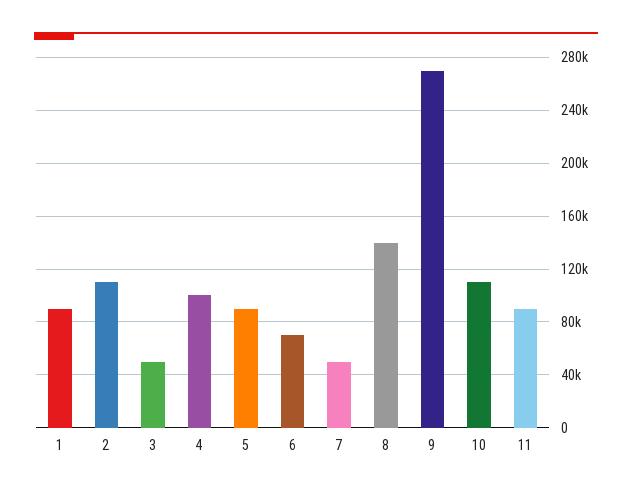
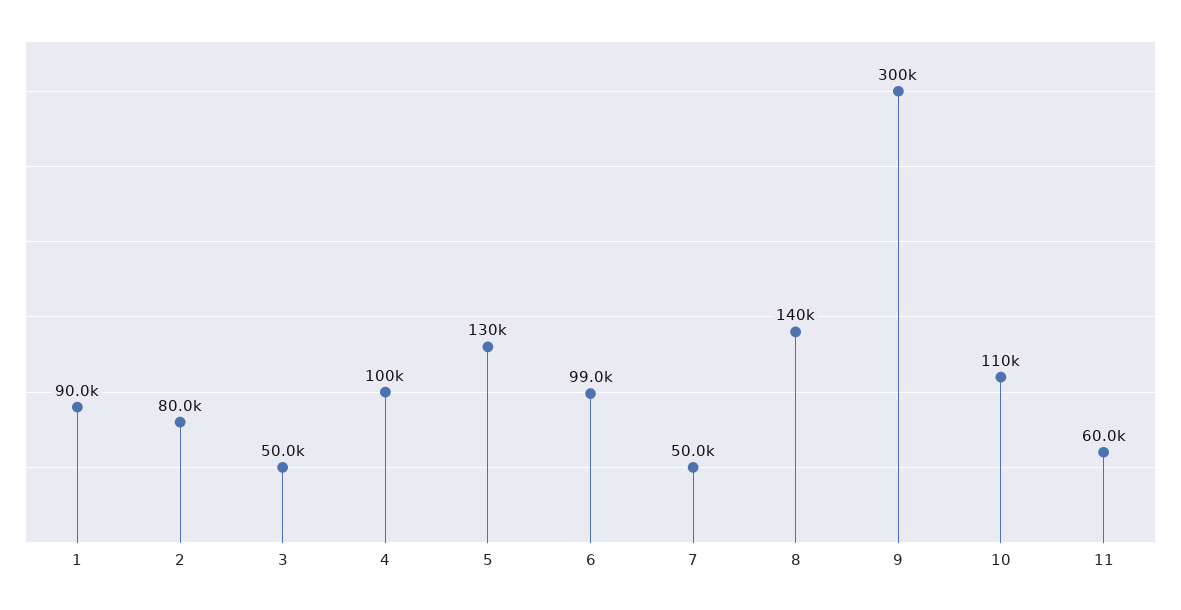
2: 110000 -> 80000
5: 90000 -> 130000
6: 70000 -> 99000
9: 270000 -> 300000
11: 90000 -> 60000

